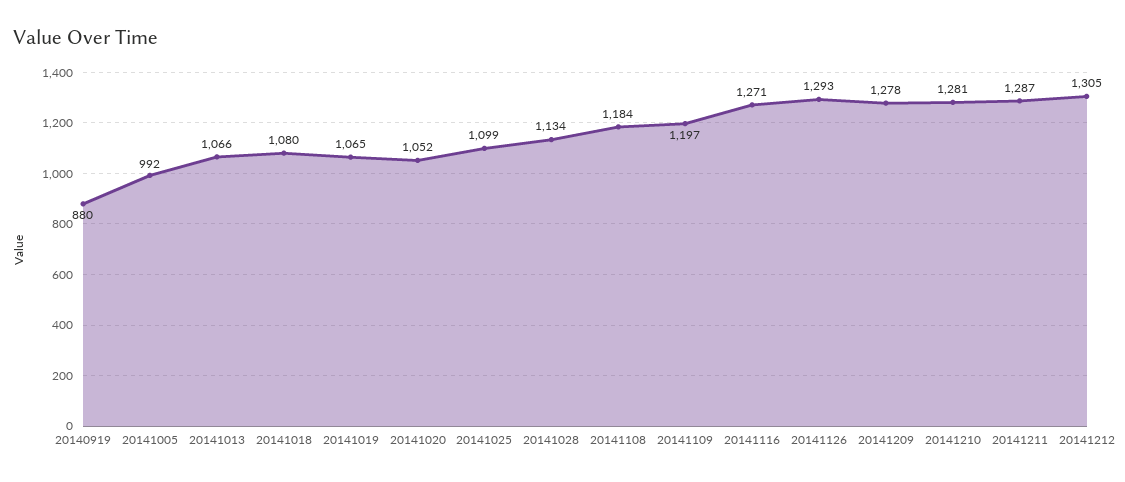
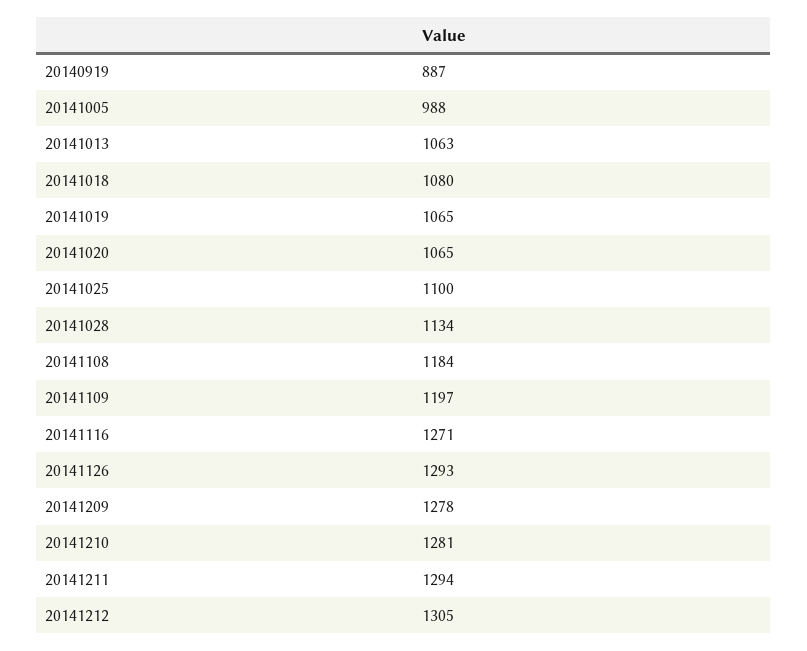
20140919: 880 -> 887
20141005: 992 -> 988
20141013: 1066 -> 1063
20141020: 1052 -> 1065
20141025: 1099 -> 1100
20141211: 1287 -> 1294

